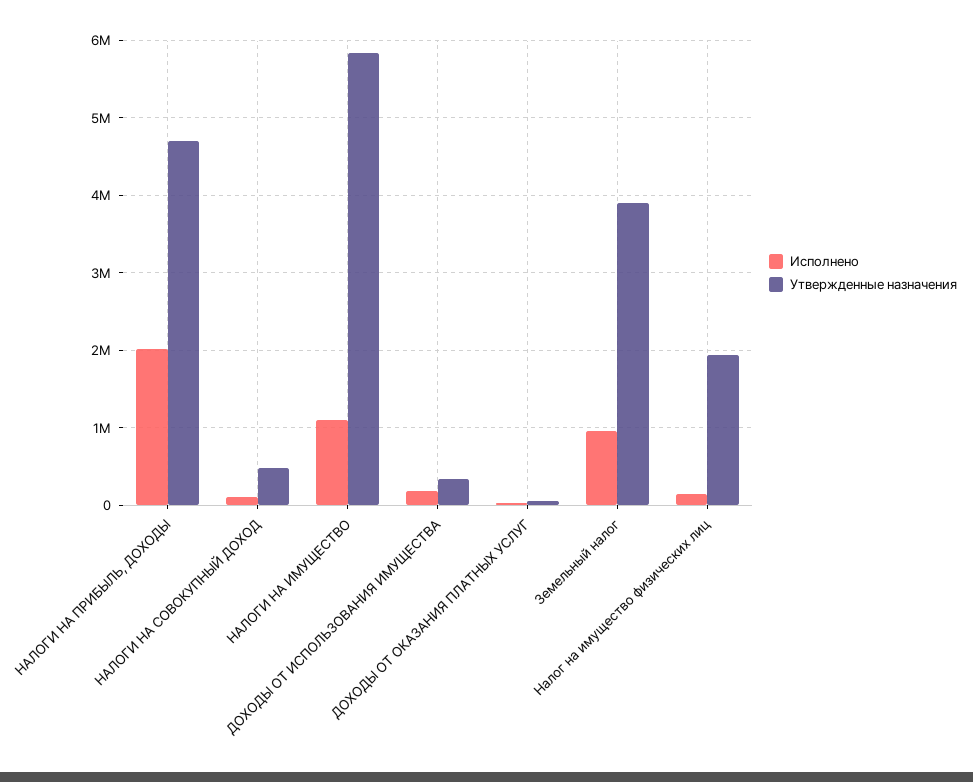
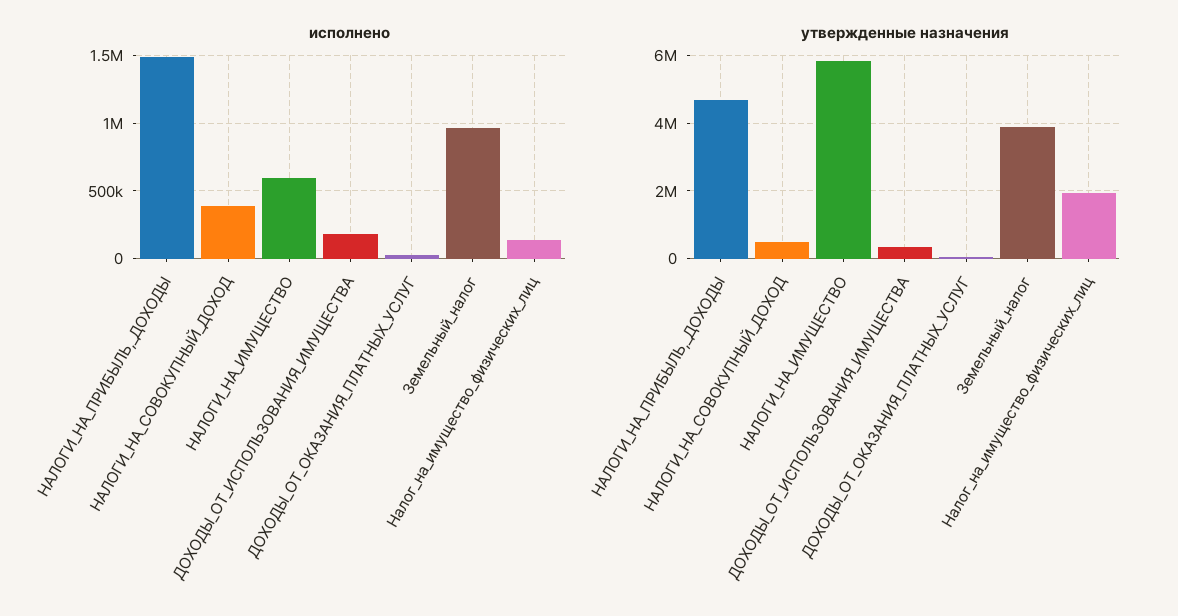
Исполнено, НАЛОГИ НА ПРИБЫЛЬ, ДОХОДЫ: 2000000 -> 1500000
Исполнено, НАЛОГИ НА СОВОКУПНЫЙ ДОХОД: 100000 -> 400000
Исполнено, НАЛОГИ НА ИМУЩЕСТВО: 1100000 -> 600000

